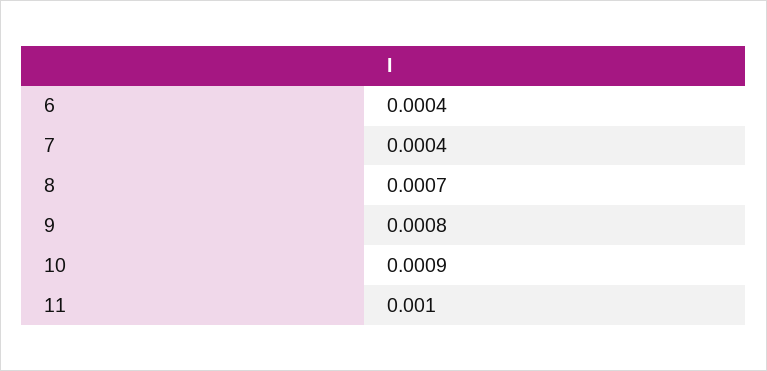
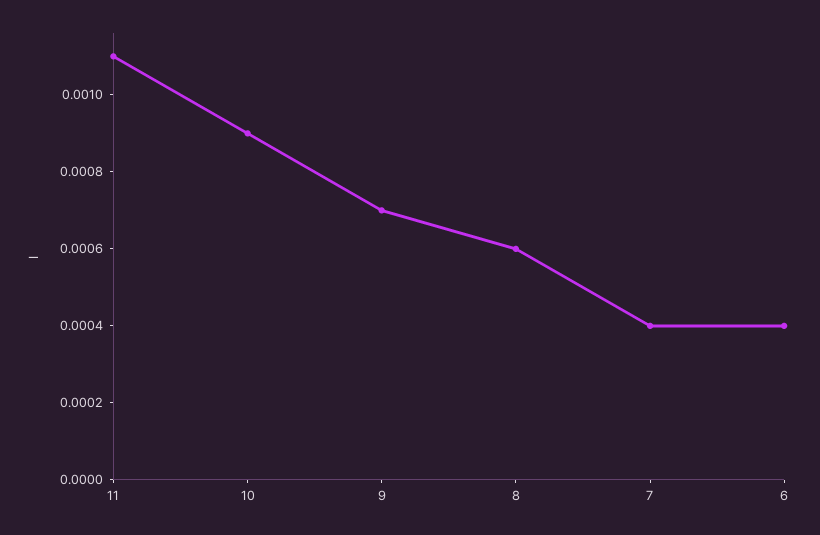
8: 0.0007 -> 0.0006
9: 0.0008 -> 0.0007
11: 0.001 -> 0.0011

